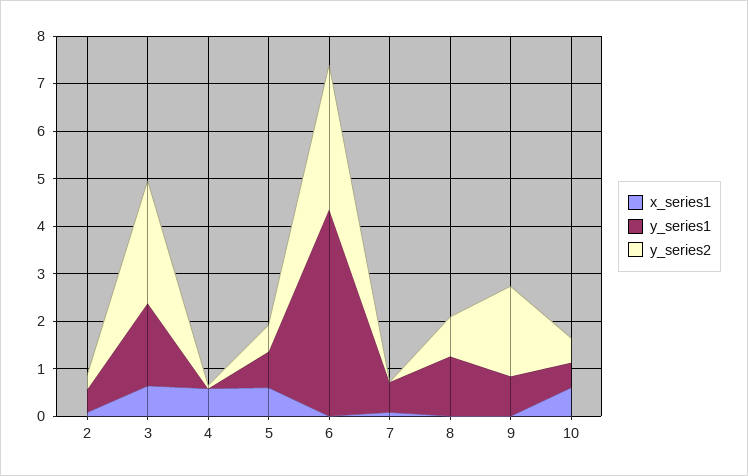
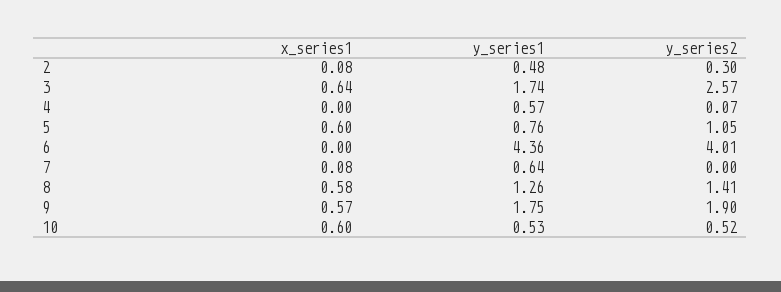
x_series1, 4: 0.6 -> 0
y_series1, 4: 0 -> 0.57
y_series2, 5: 0.6 -> 1.05
y_series2, 6: 3 -> 4.01
x_series1, 8: 0 -> 0.58
y_series2, 8: 0.8 -> 1.41
x_series1, 9: 0 -> 0.57
y_series1, 9: 0.8 -> 1.75

